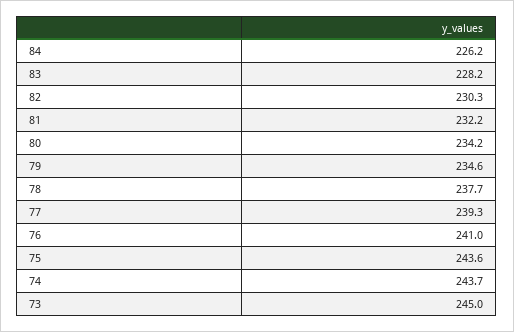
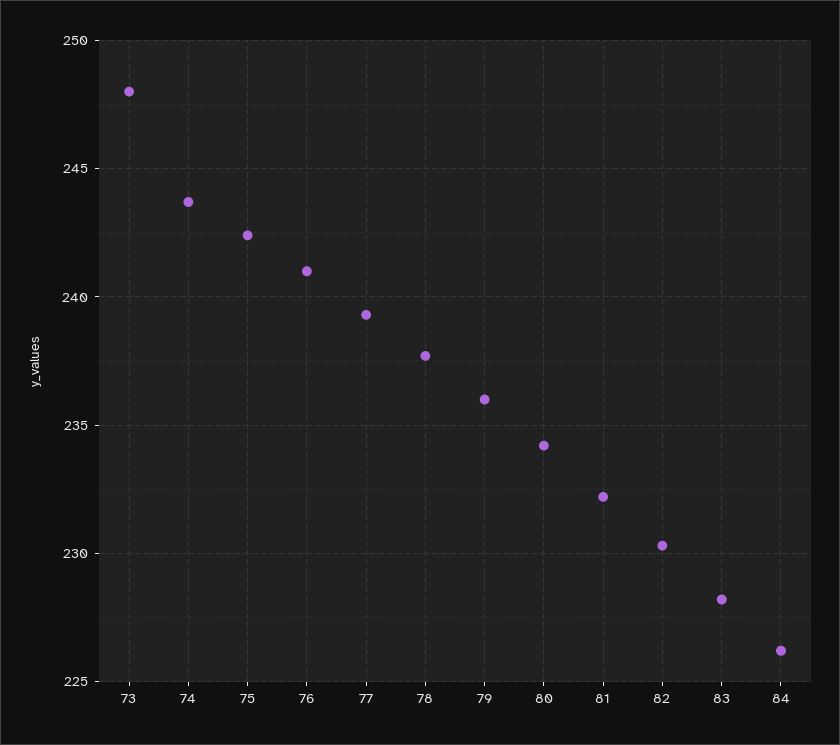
79: 234.6 -> 236
75: 243.6 -> 242.5
73: 245 -> 248

